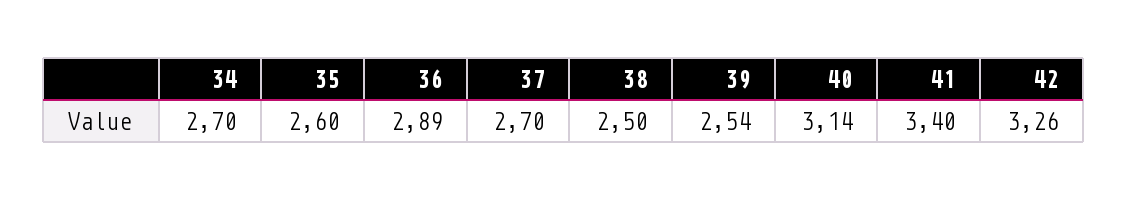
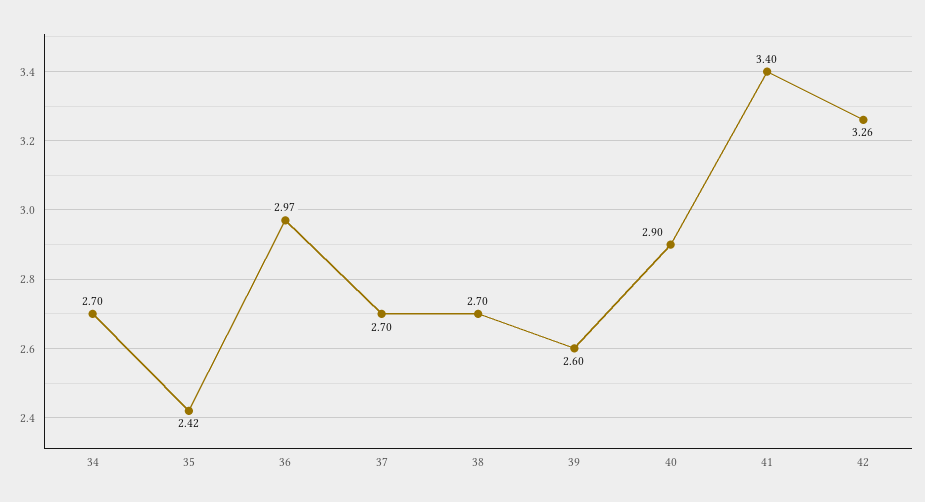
35: 2.6 -> 2.42
36: 2.89 -> 2.97
38: 2.5 -> 2.7
39: 2.54 -> 2.6
40: 3.14 -> 2.9

